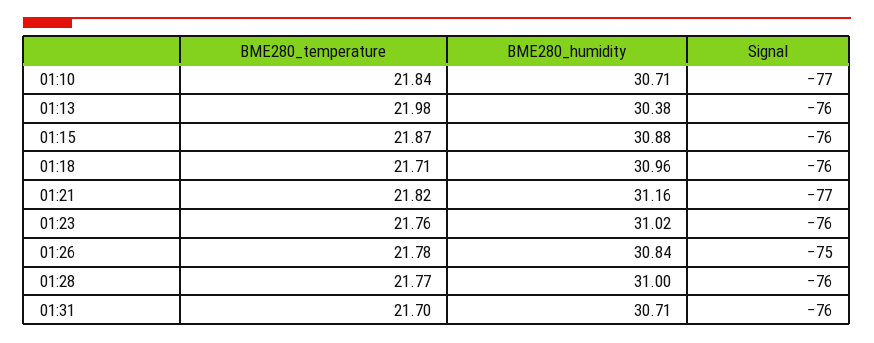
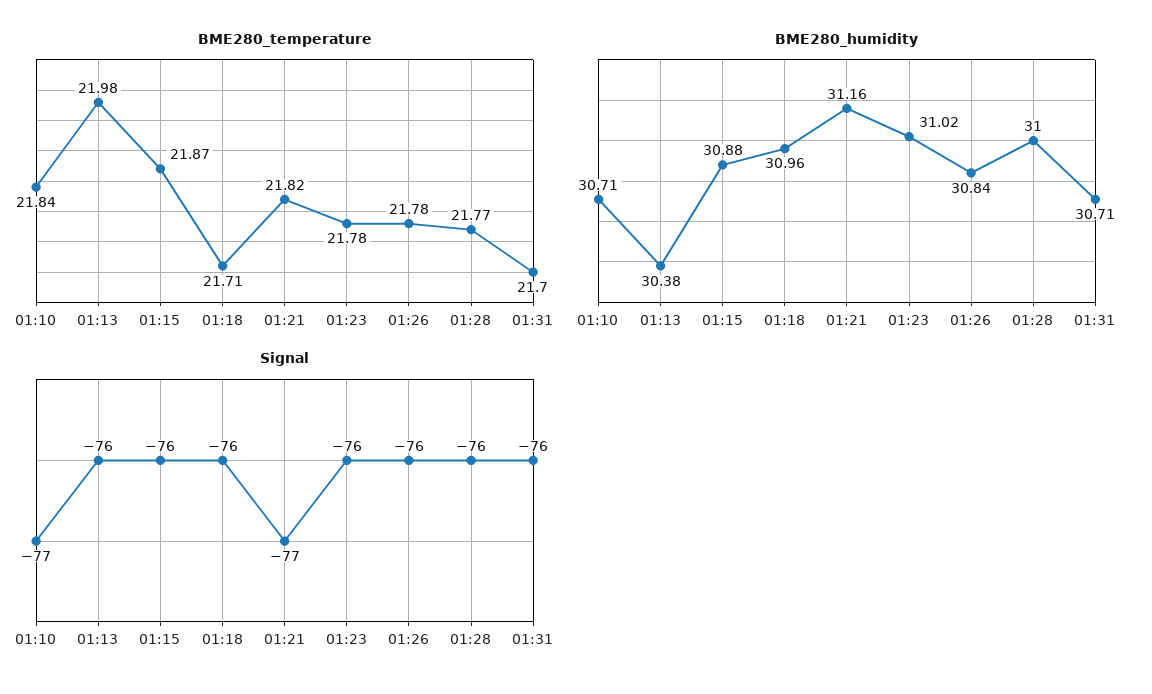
BME280_temperature, 01:23: 21.76 -> 21.78
Signal, 01:26: -75 -> -76

